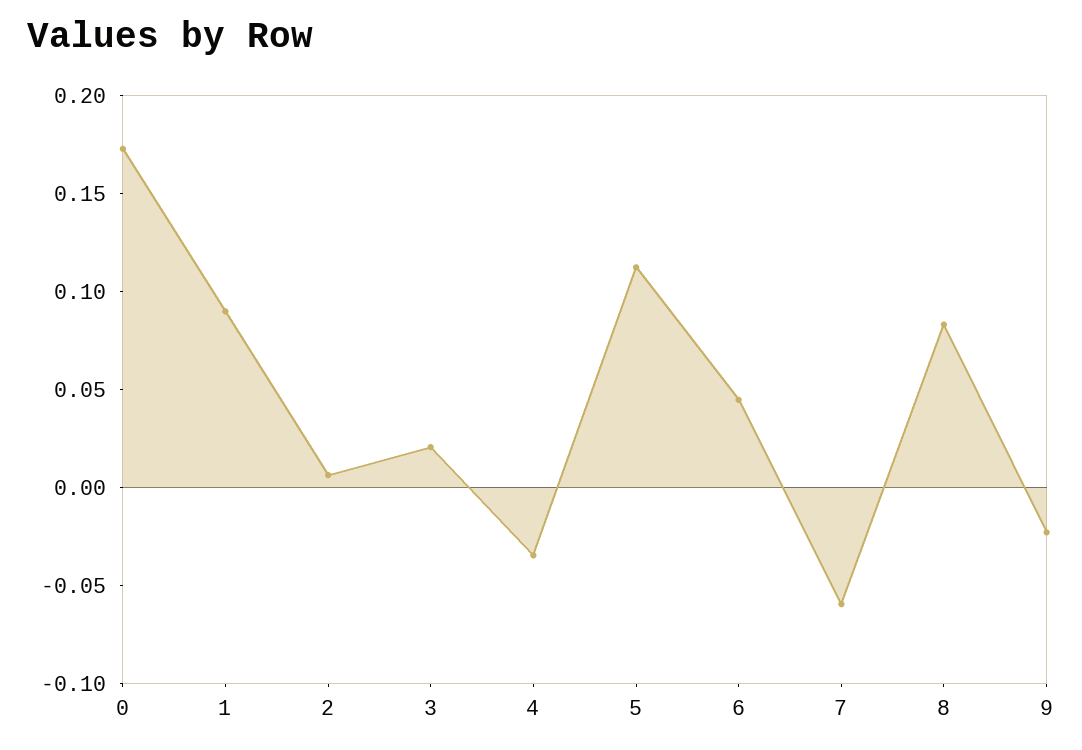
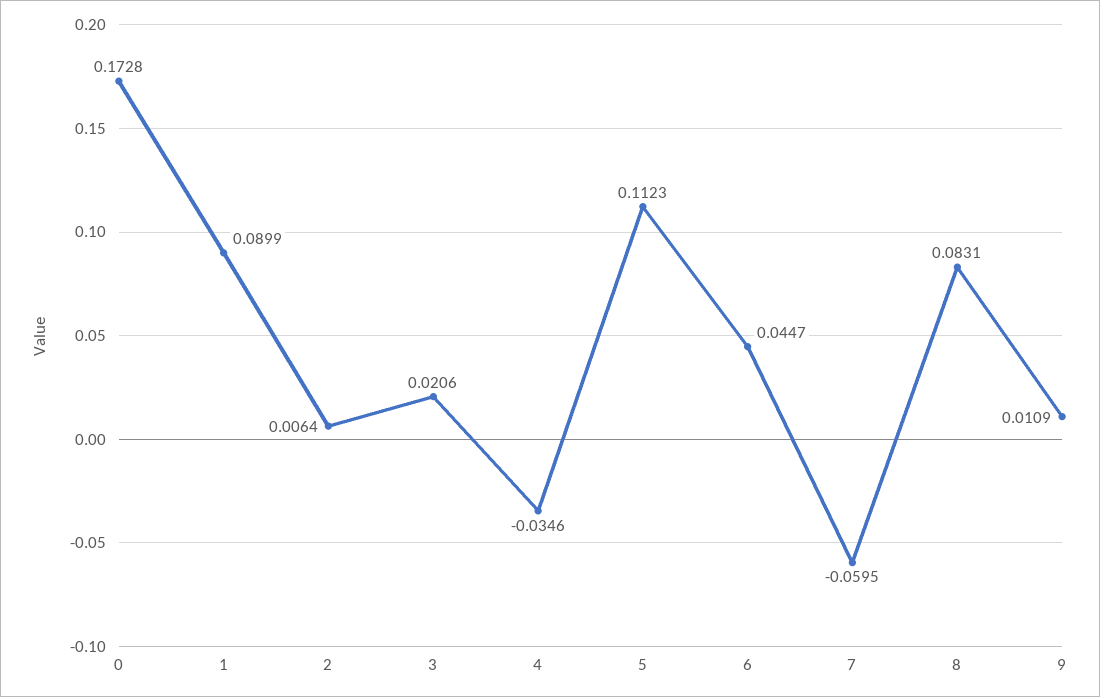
9: -0.02 -> 0.0109

